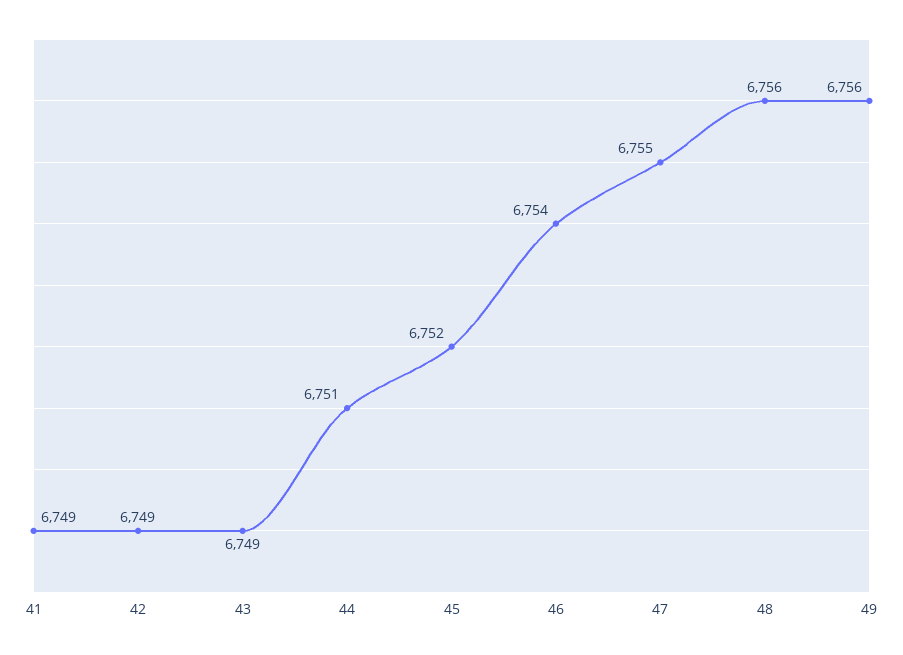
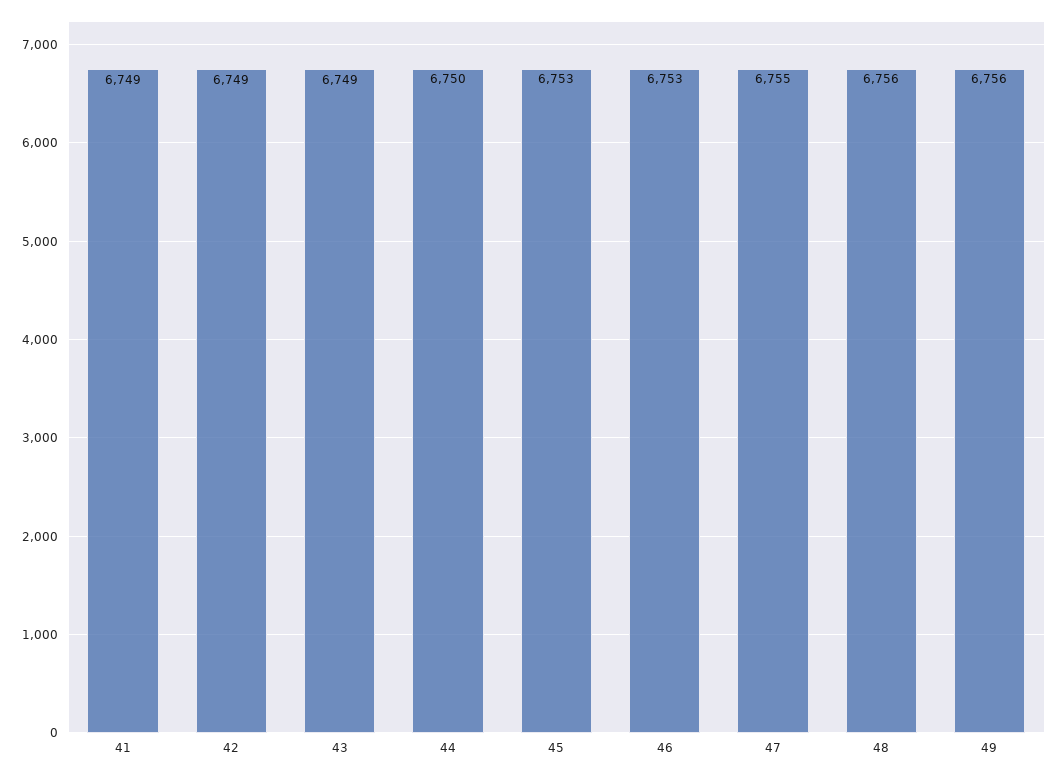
44: 6751 -> 6750
45: 6752 -> 6753
46: 6754 -> 6753

